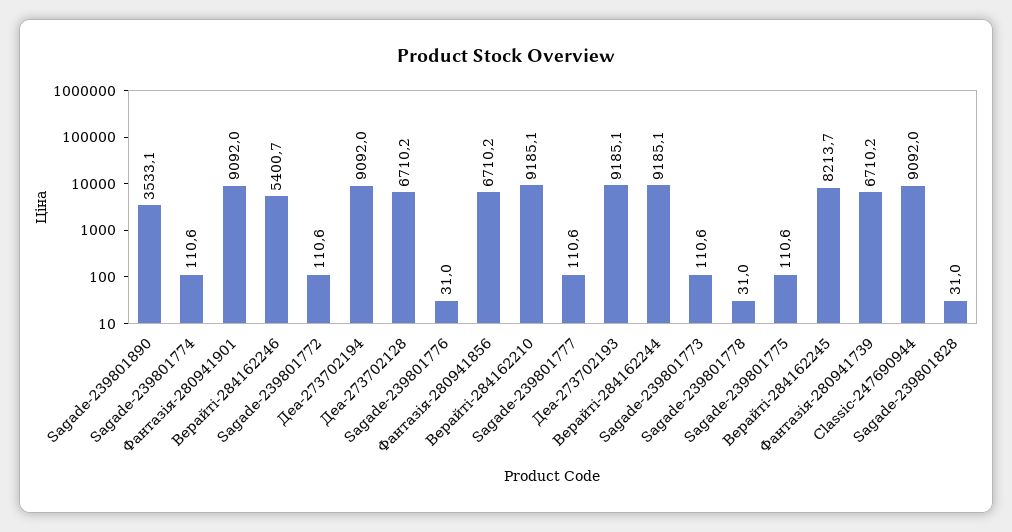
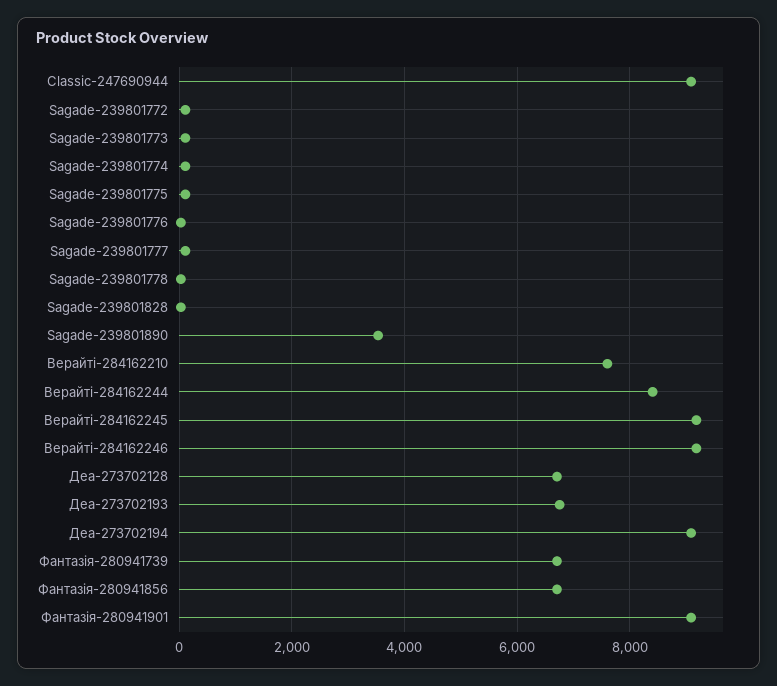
Верайті-284162246: 5400.7 -> 9200
Верайті-284162210: 9185.1 -> 7600
Деа-273702193: 9185.1 -> 6800
Верайті-284162244: 9185.1 -> 8400
Верайті-284162245: 8213.7 -> 9200

